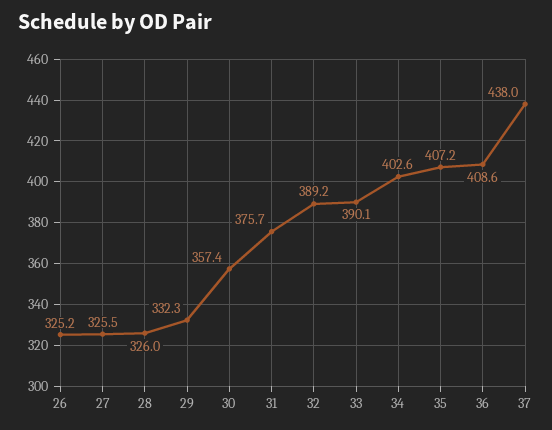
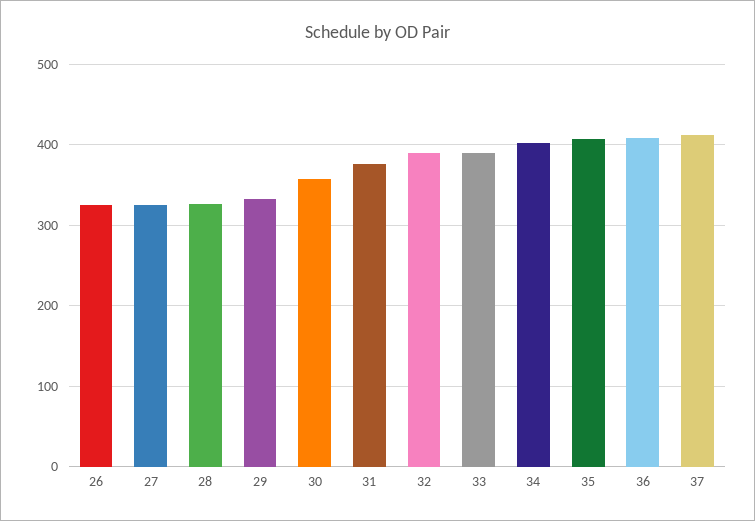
37: 438 -> 410

